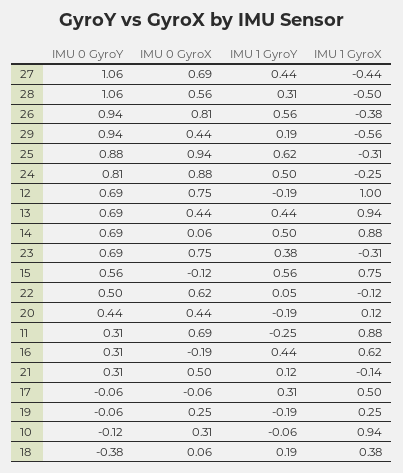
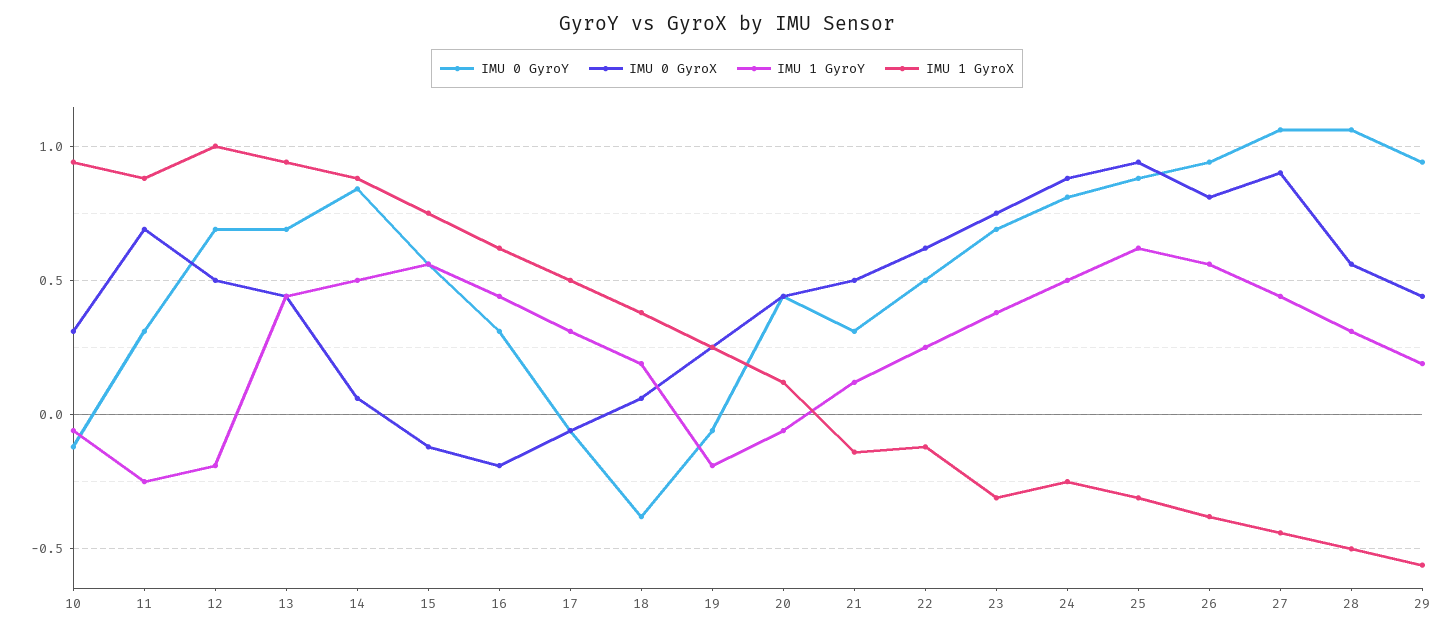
IMU 0 GyroX, 27: 0.69 -> 0.9
IMU 0 GyroX, 12: 0.75 -> 0.5
IMU 0 GyroY, 14: 0.69 -> 0.85
IMU 1 GyroY, 22: 0.05 -> 0.25
IMU 1 GyroY, 20: -0.19 -> -0.05

